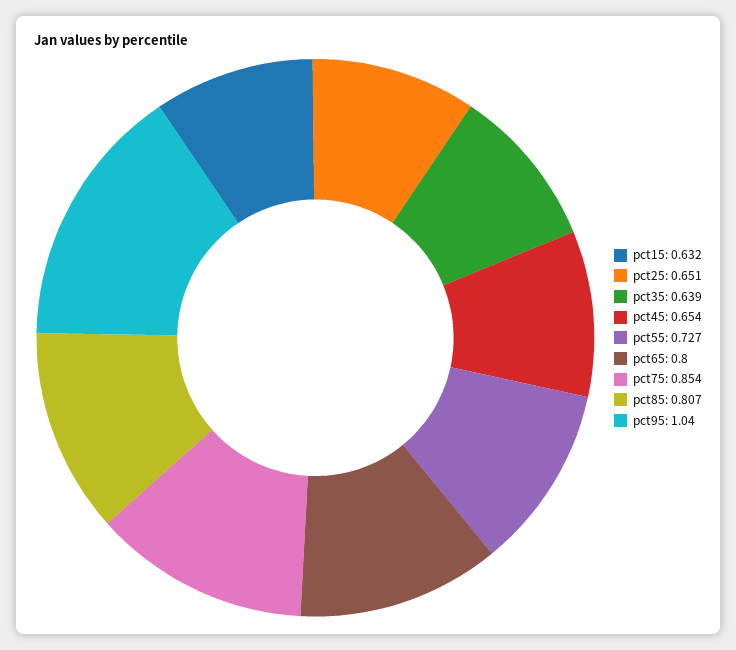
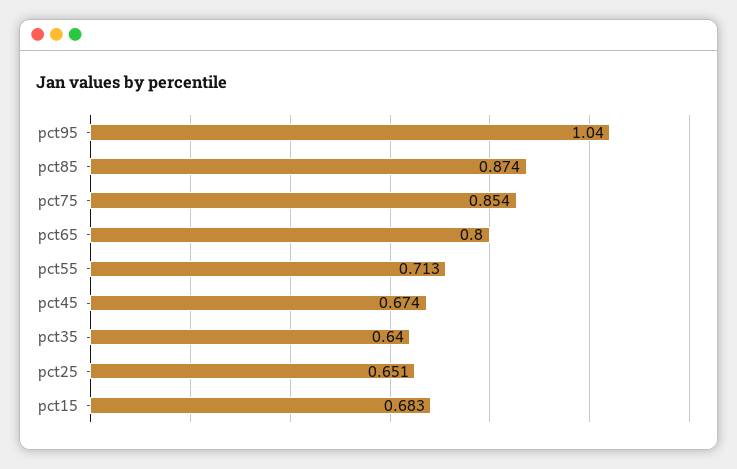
pct15: 0.632 -> 0.683
pct35: 0.639 -> 0.64
pct45: 0.654 -> 0.674
pct55: 0.727 -> 0.713
pct85: 0.807 -> 0.874

